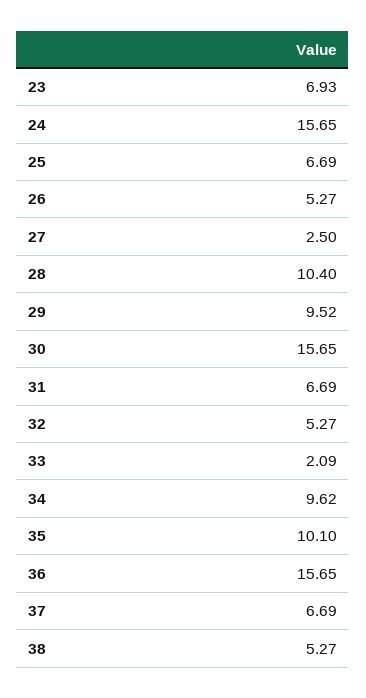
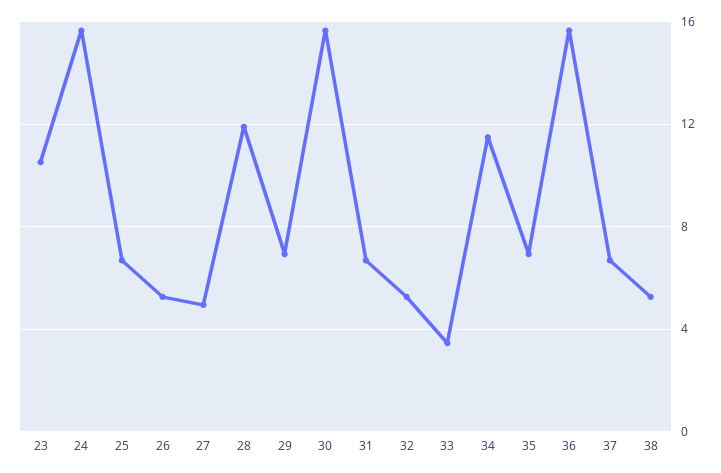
23: 6.93 -> 10.5
27: 2.5 -> 5
28: 10.4 -> 12
29: 9.52 -> 7
33: 2.09 -> 3.5
34: 9.62 -> 11.5
35: 10.1 -> 7

